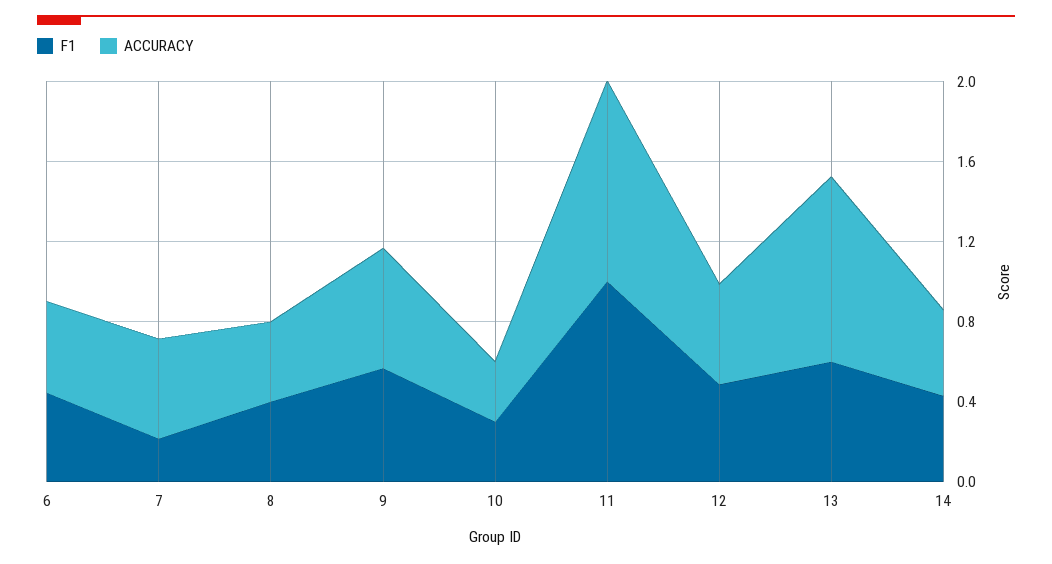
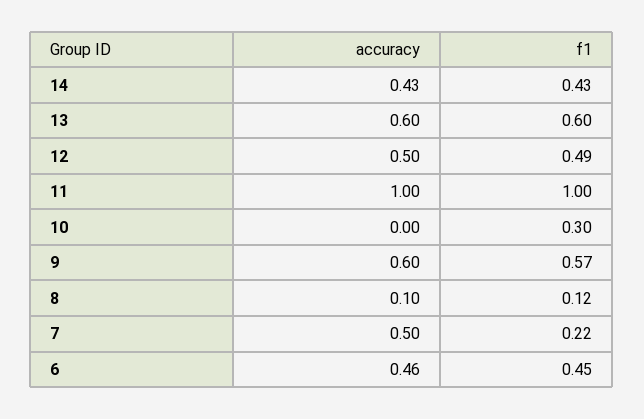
F1, 8: 0.4 -> 0.12
ACCURACY, 8: 0.4 -> 0.1
ACCURACY, 10: 0.3 -> 0
ACCURACY, 13: 0.9 -> 0.6

